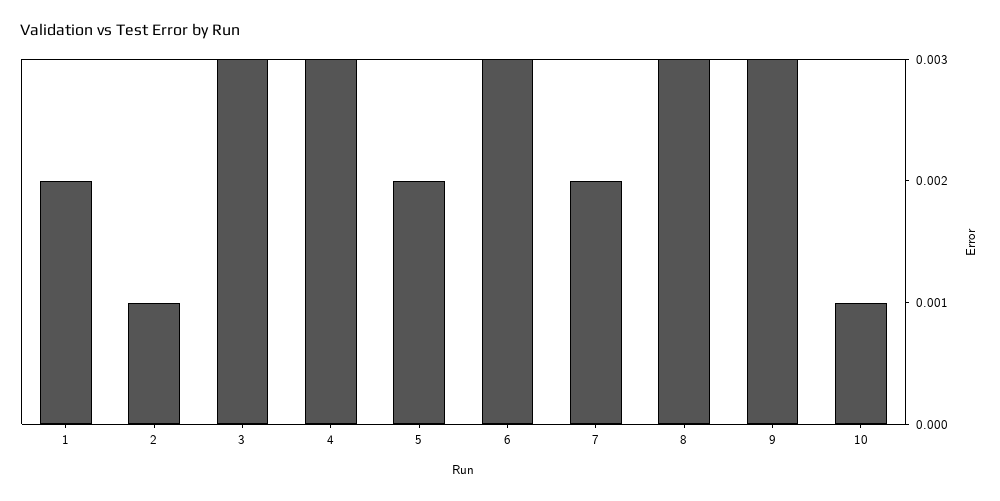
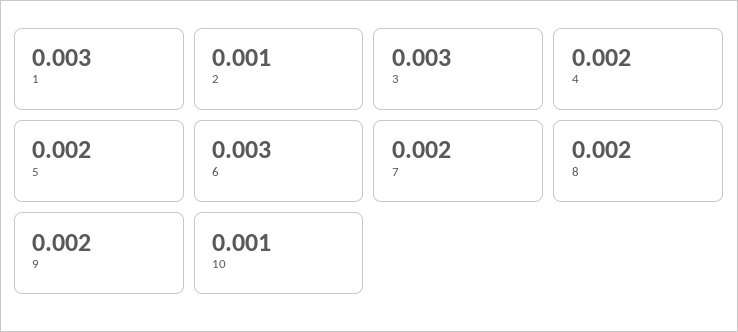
1: 0.002 -> 0.003
4: 0.003 -> 0.002
8: 0.003 -> 0.002
9: 0.003 -> 0.002

